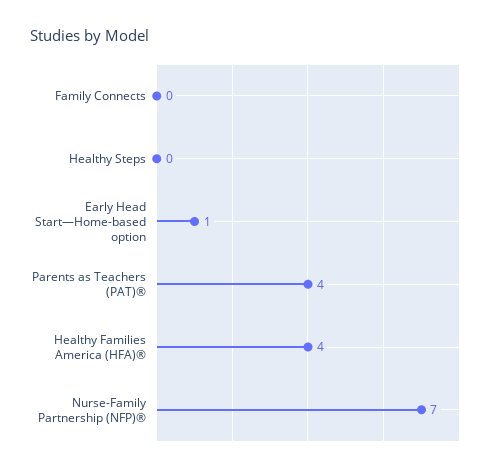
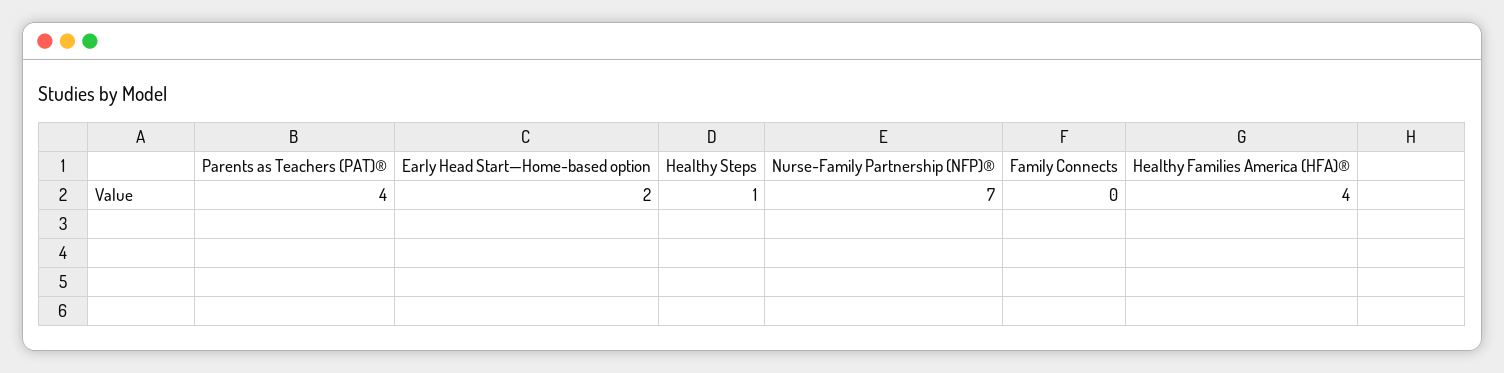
Healthy Steps: 0 -> 1
Early Head Start—Home-based option: 1 -> 2

